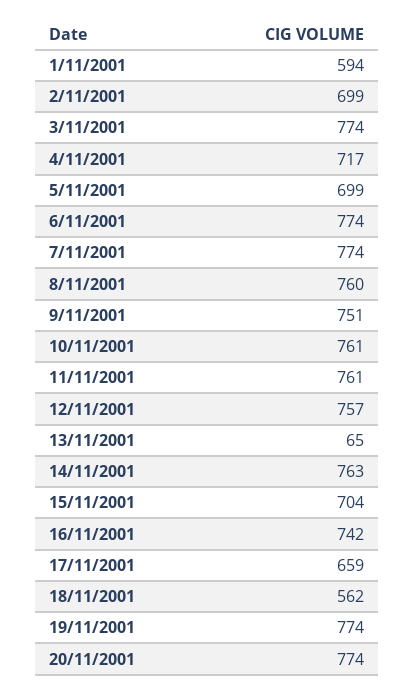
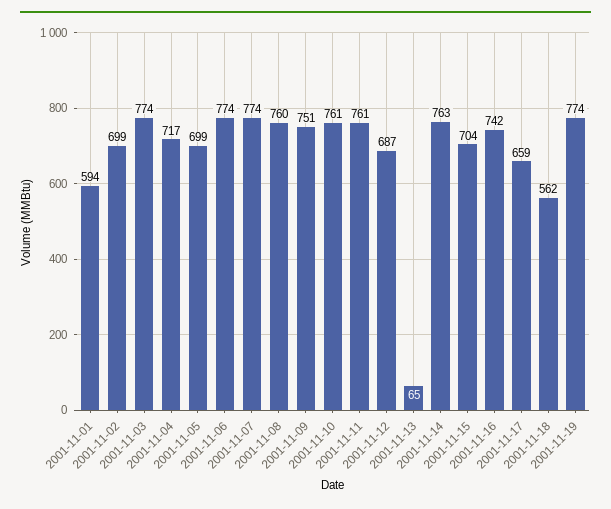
12/11/2001: 757 -> 687
20/11/2001: 774 -> none

